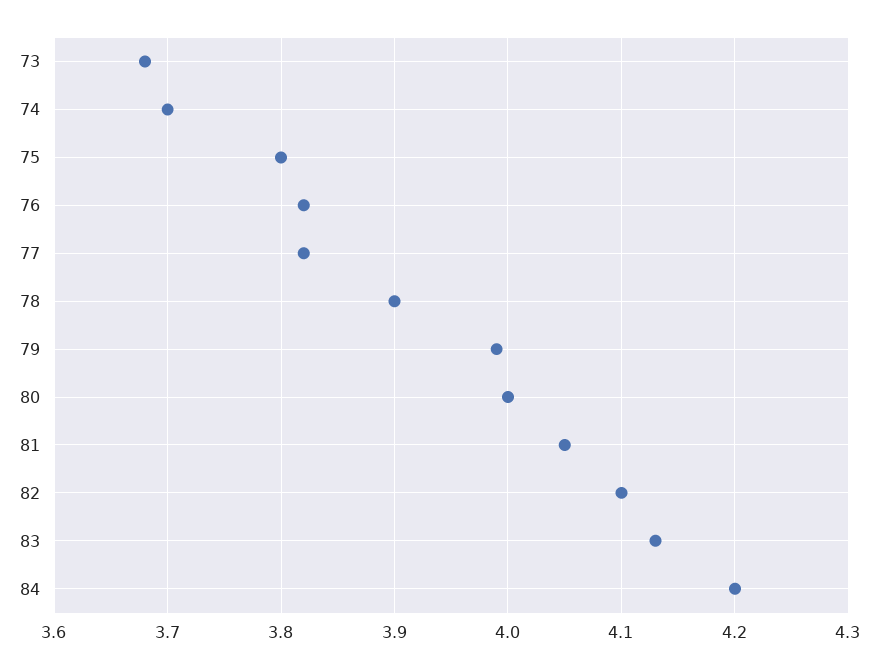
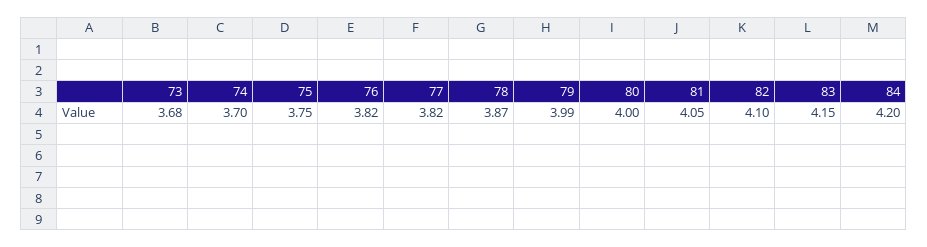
75: 3.8 -> 3.75
78: 3.9 -> 3.87
83: 4.13 -> 4.15

